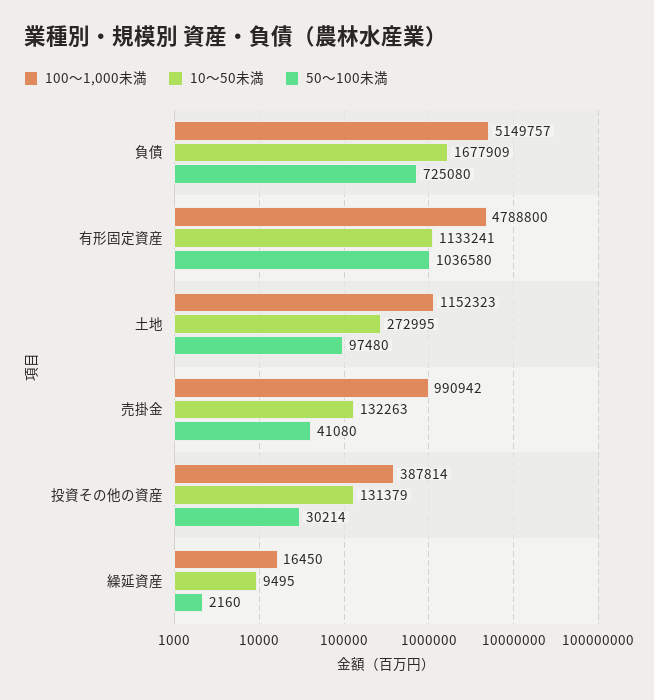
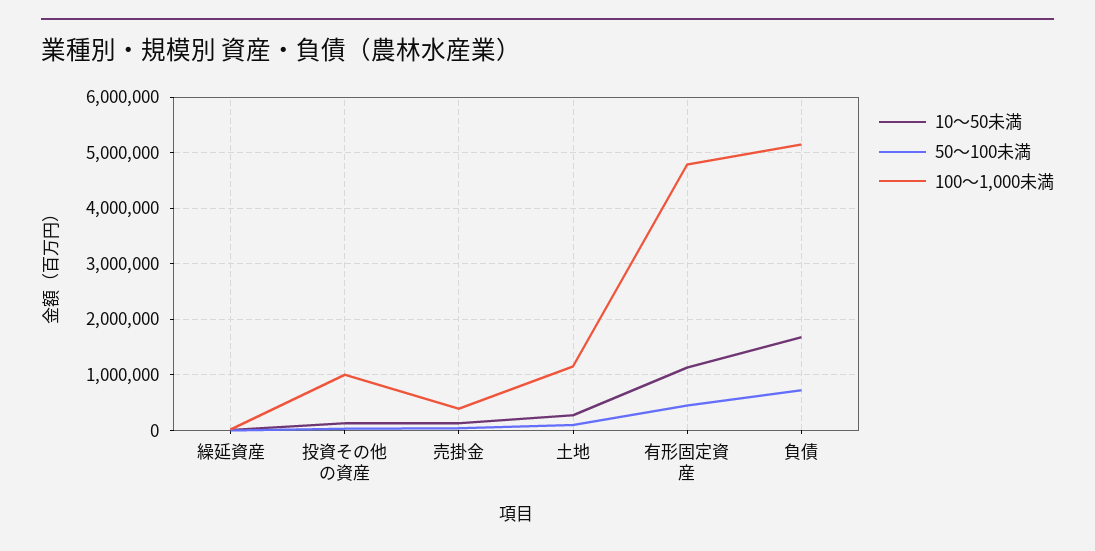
50～100未満, 有形固定資産: 1036580 -> 400000
100～1,000未満, 売掛金: 990942 -> 400000
100～1,000未満, 投資その他の資産: 387814 -> 1000000

